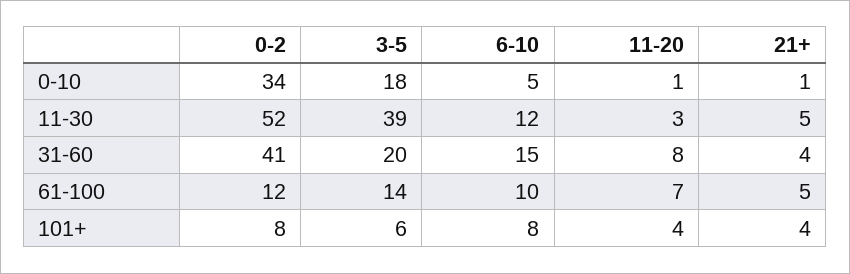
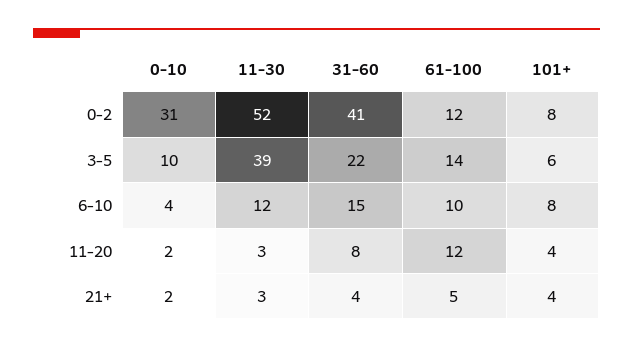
0-2, 0-10: 34 -> 31
3-5, 0-10: 18 -> 10
6-10, 0-10: 5 -> 4
11-20, 0-10: 1 -> 2
21+, 0-10: 1 -> 2
21+, 11-30: 5 -> 3
3-5, 31-60: 20 -> 22
11-20, 61-100: 7 -> 12

